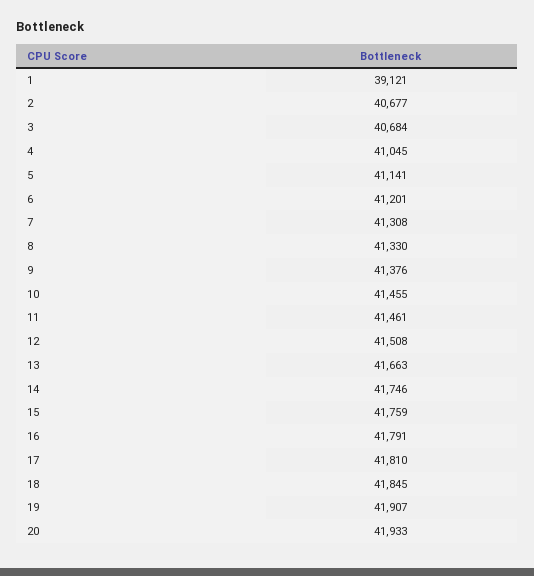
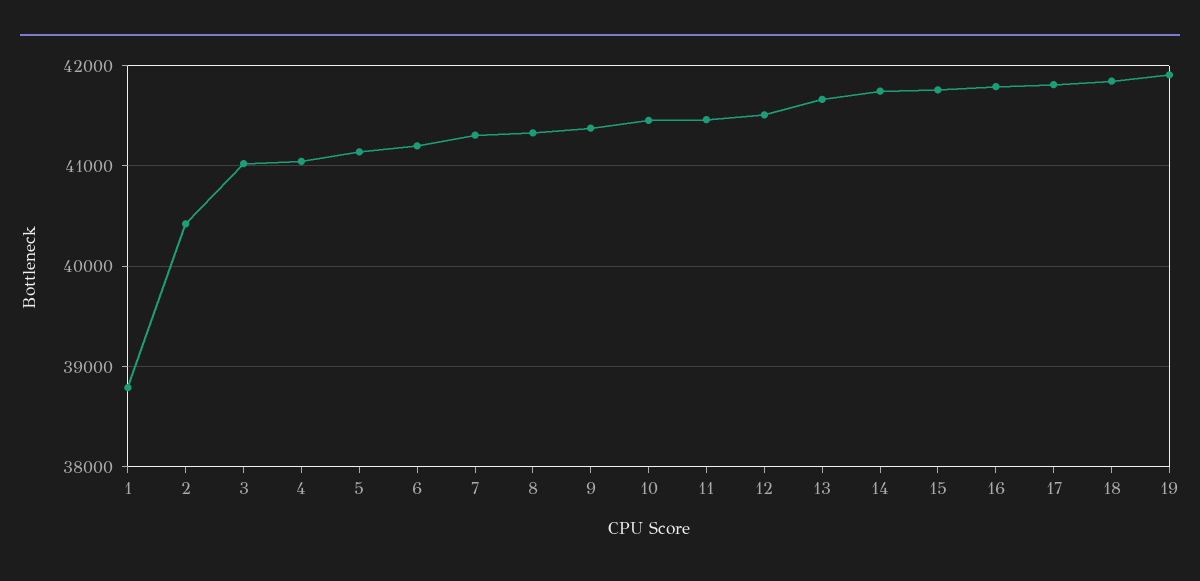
1: 39121 -> 38800
2: 40677 -> 40400
3: 40684 -> 41000
20: 41933 -> none

